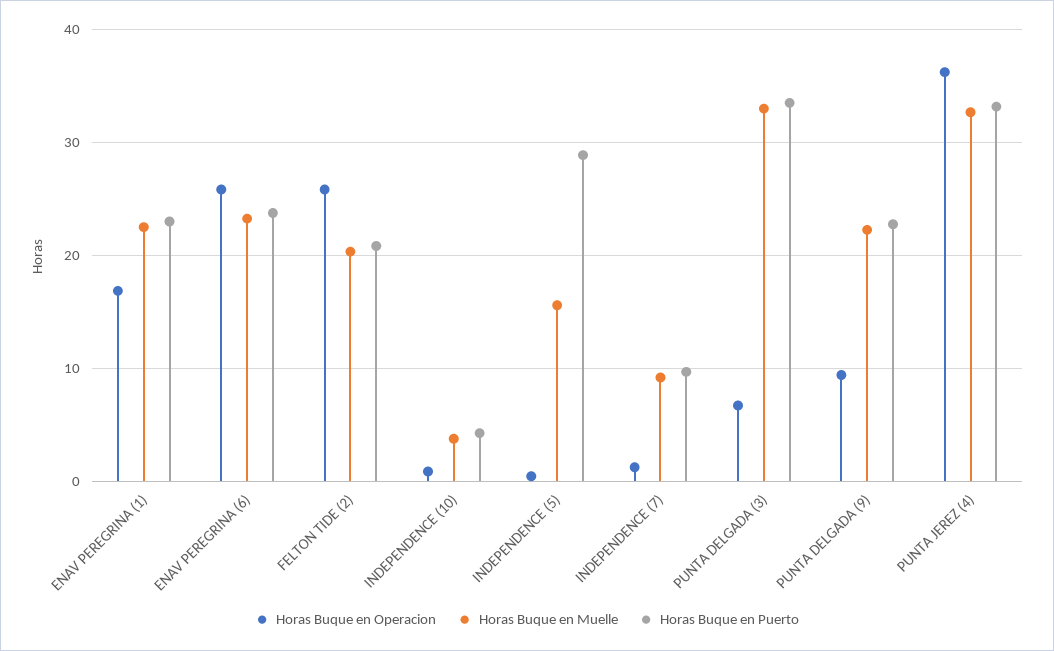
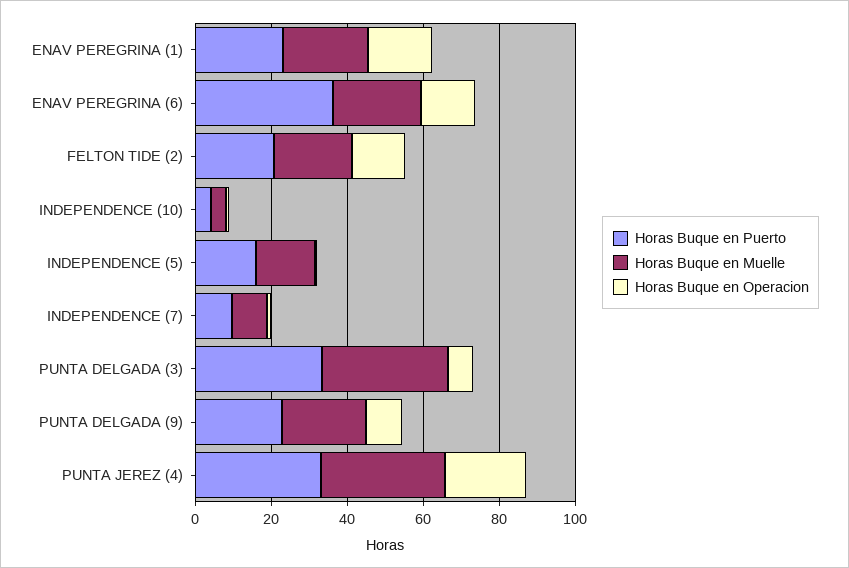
Horas Buque en Operacion, ENAV PEREGRINA (6): 26 -> 15
Horas Buque en Puerto, ENAV PEREGRINA (6): 24 -> 35
Horas Buque en Operacion, FELTON TIDE (2): 26 -> 15
Horas Buque en Puerto, INDEPENDENCE (5): 29 -> 15
Horas Buque en Operacion, PUNTA JEREZ (4): 36 -> 20

